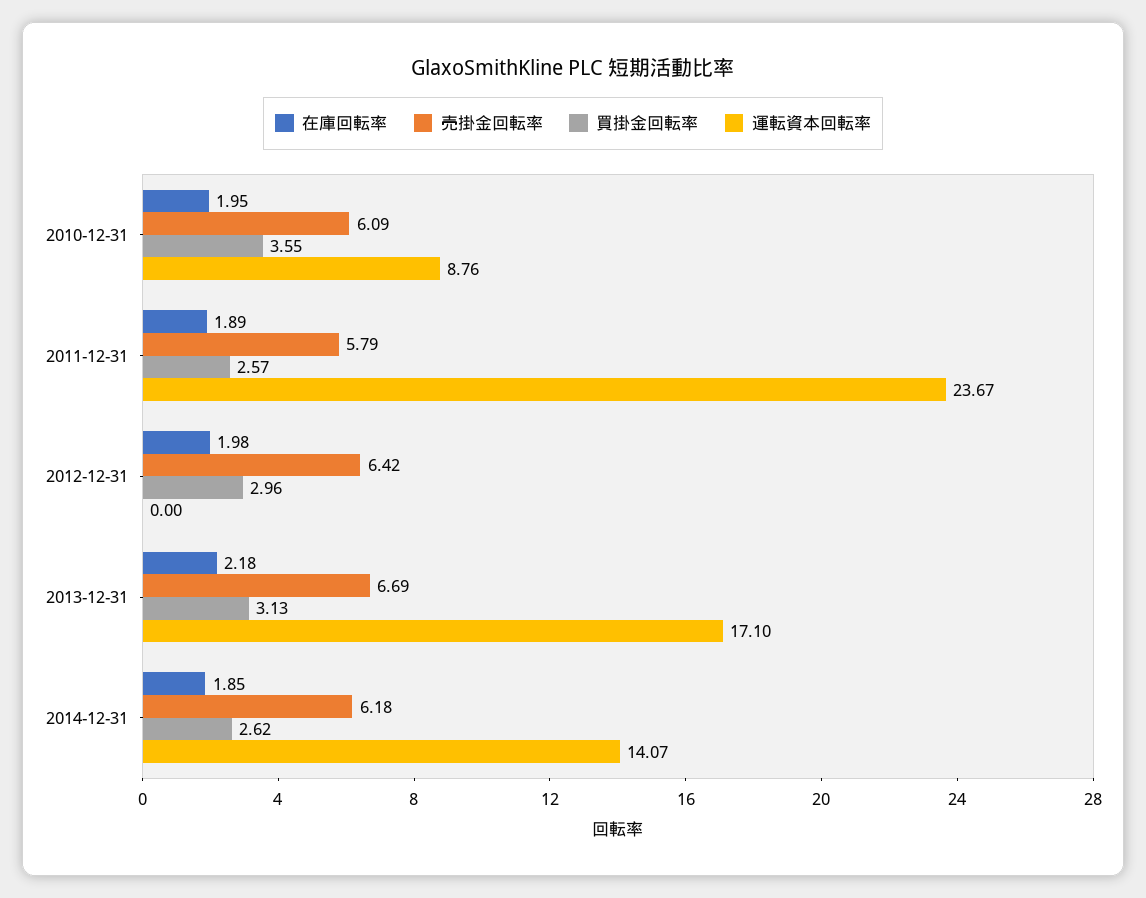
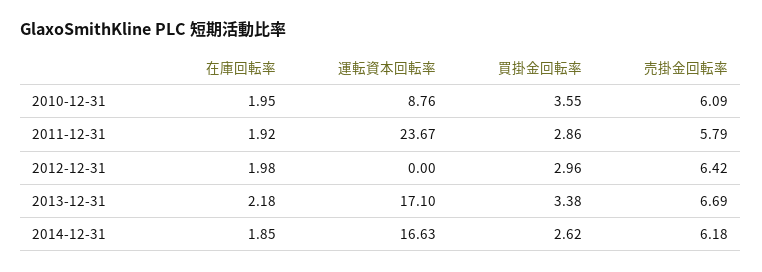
在庫回転率, 2011-12-31: 1.89 -> 1.92
買掛金回転率, 2011-12-31: 2.57 -> 2.86
買掛金回転率, 2013-12-31: 3.13 -> 3.38
運転資本回転率, 2014-12-31: 14.07 -> 16.63

